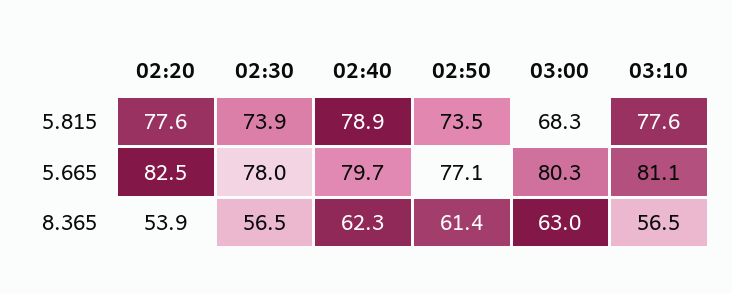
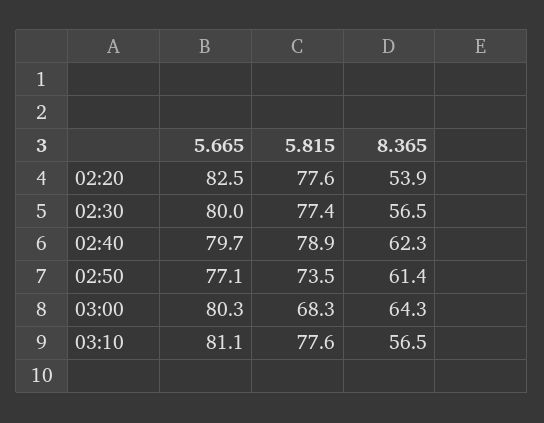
02:30, 5.815: 73.9 -> 77.4
02:30, 5.665: 78 -> 80
03:00, 8.365: 63 -> 64.3

